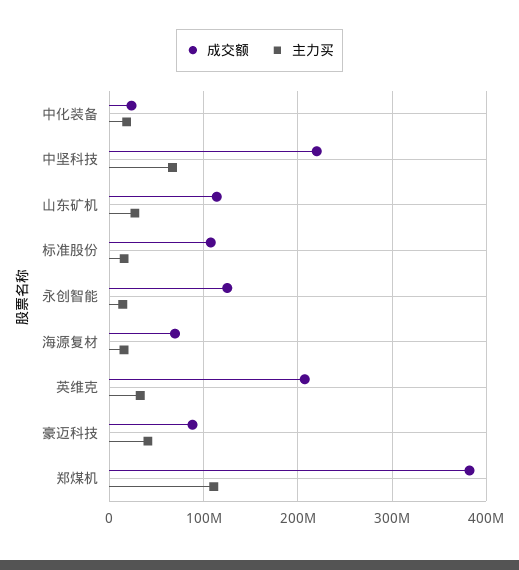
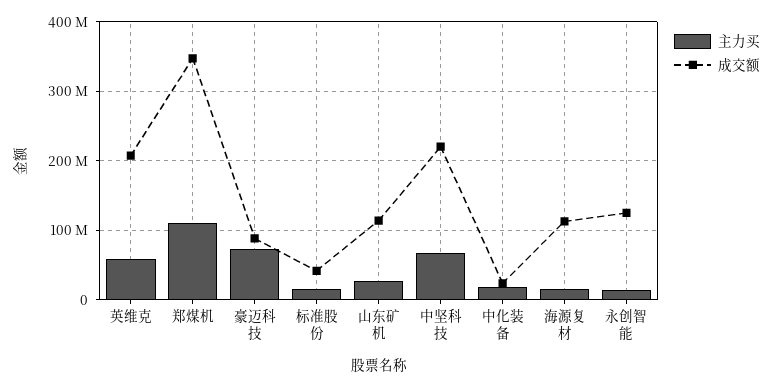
成交额, 标准股份: 110000000 -> 40000000
成交额, 海源复材: 70000000 -> 110000000
主力买, 英维克: 30000000 -> 60000000
主力买, 豪迈科技: 40000000 -> 70000000
成交额, 郑煤机: 380000000 -> 350000000

